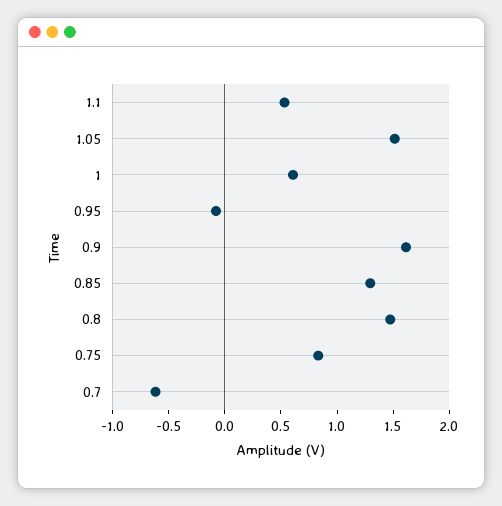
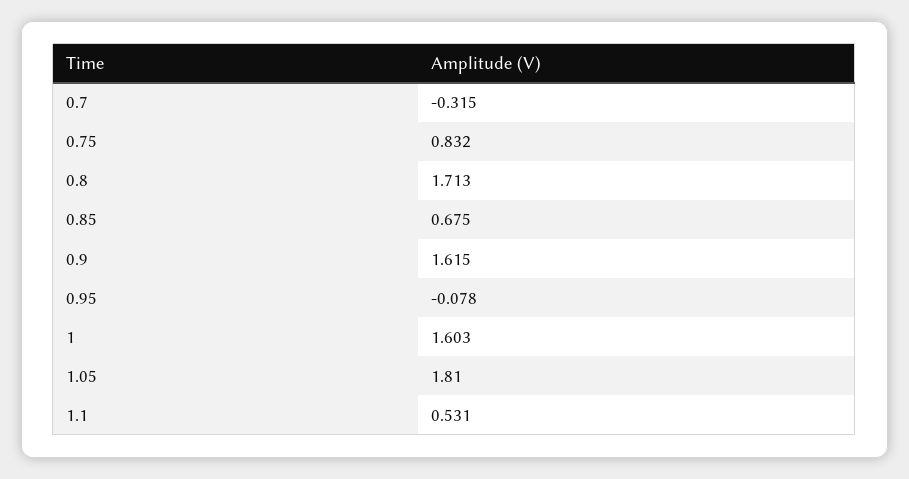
1.05: 1.5 -> 1.81
1: 0.6 -> 1.603
0.85: 1.3 -> 0.675
0.8: 1.5 -> 1.713
0.7: -0.6 -> -0.315

